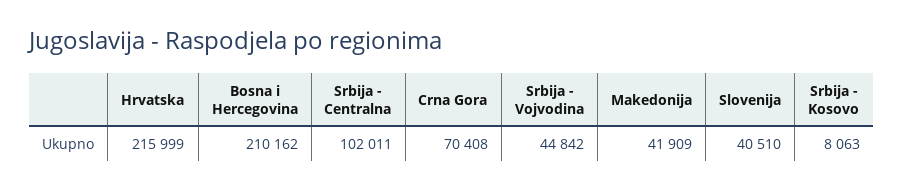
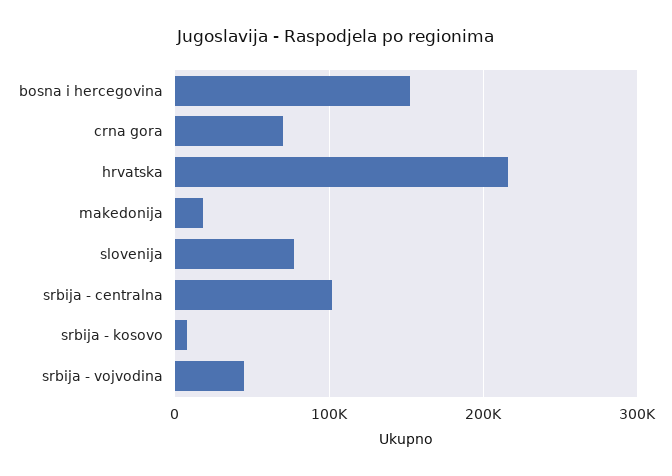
Bosna i Hercegovina: 210162 -> 150000
Makedonija: 41909 -> 20000
Slovenija: 40510 -> 80000

